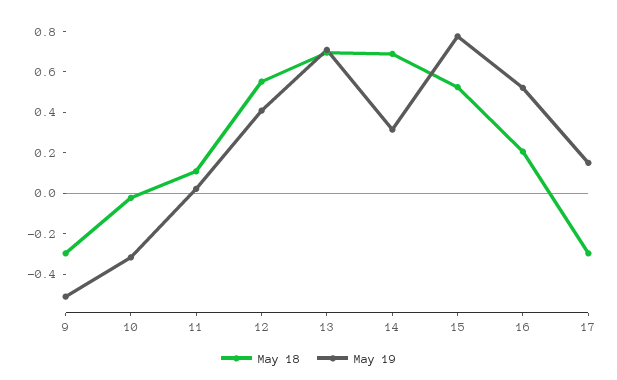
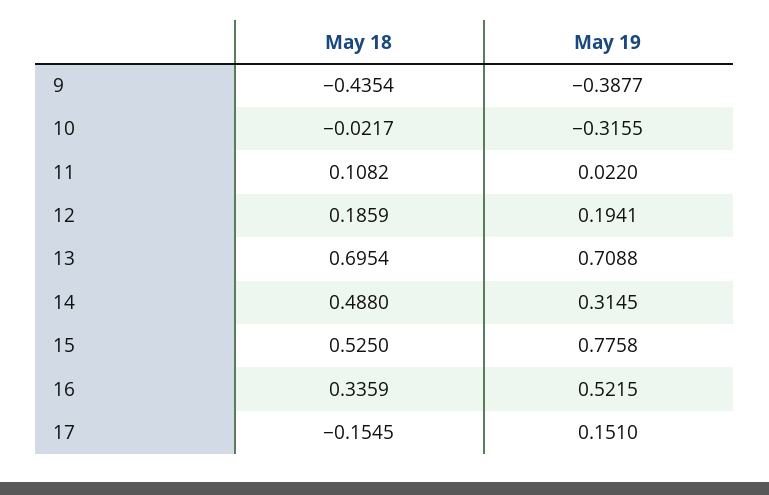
May 18, 9: -0.3 -> -0.4354
May 19, 9: -0.5 -> -0.3877
May 18, 12: 0.55 -> 0.1859
May 19, 12: 0.4 -> 0.1941
May 18, 14: 0.7 -> 0.488
May 18, 16: 0.2 -> 0.3359
May 18, 17: -0.3 -> -0.1545

